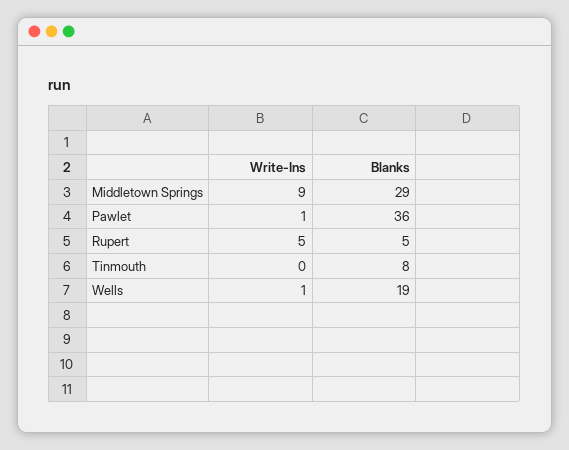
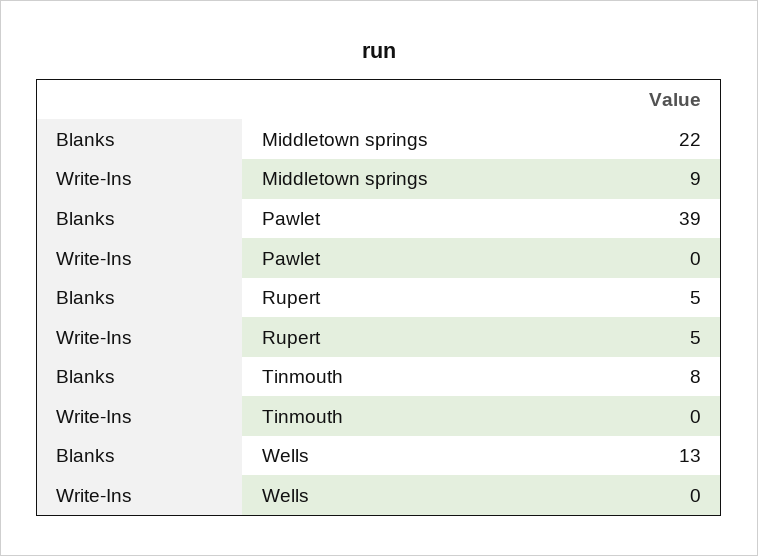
Blanks, Middletown Springs: 29 -> 22
Write-Ins, Pawlet: 1 -> 0
Blanks, Pawlet: 36 -> 39
Write-Ins, Wells: 1 -> 0
Blanks, Wells: 19 -> 13

